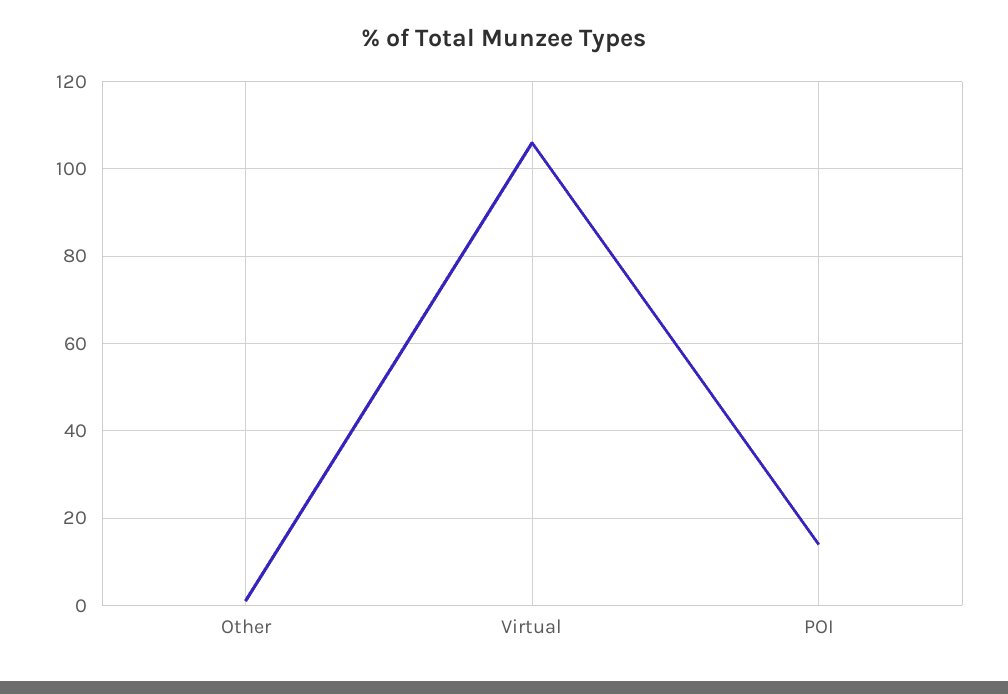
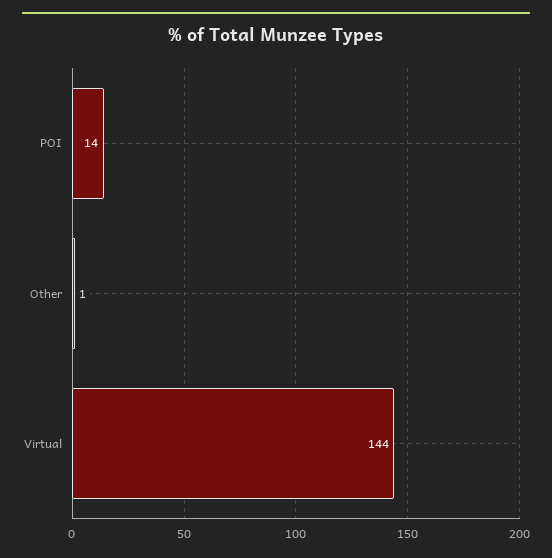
Virtual: 105 -> 144

